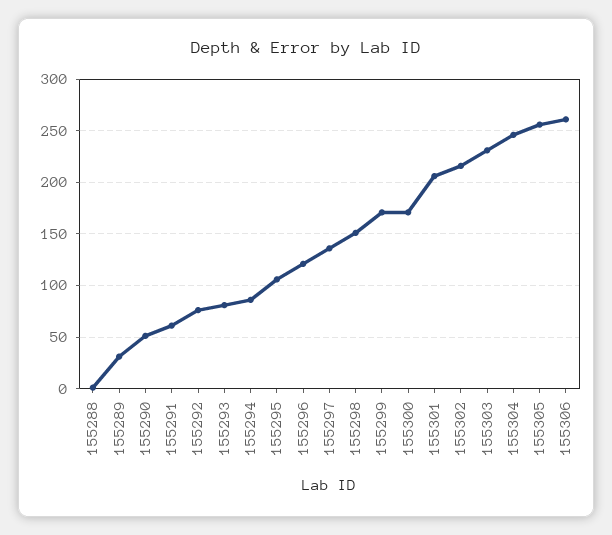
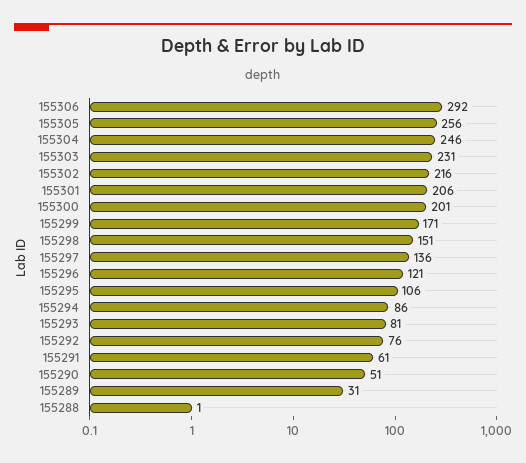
155300: 170 -> 201
155306: 260 -> 292

